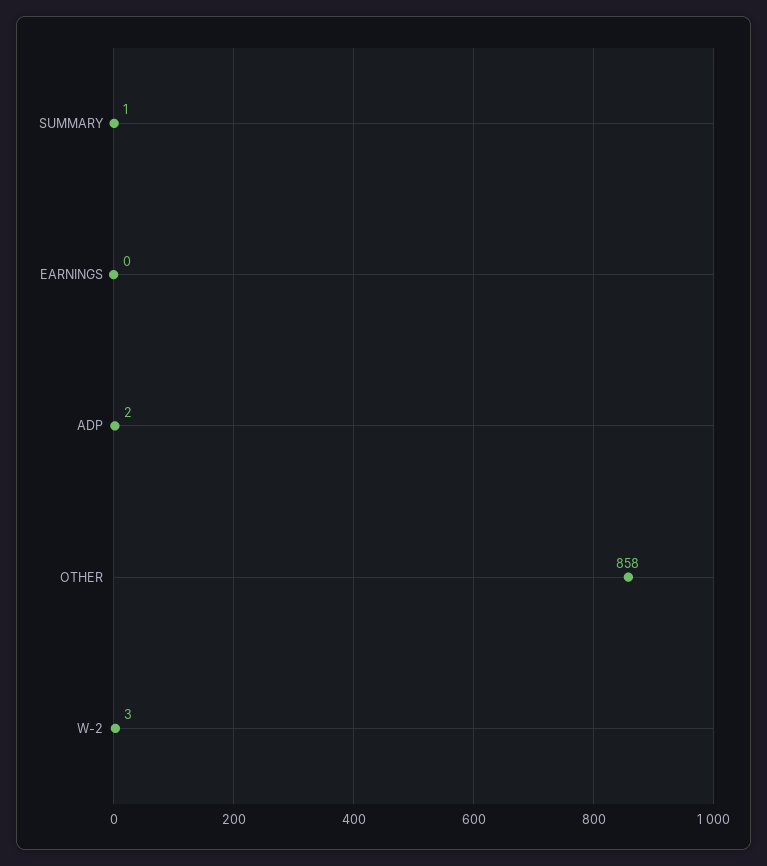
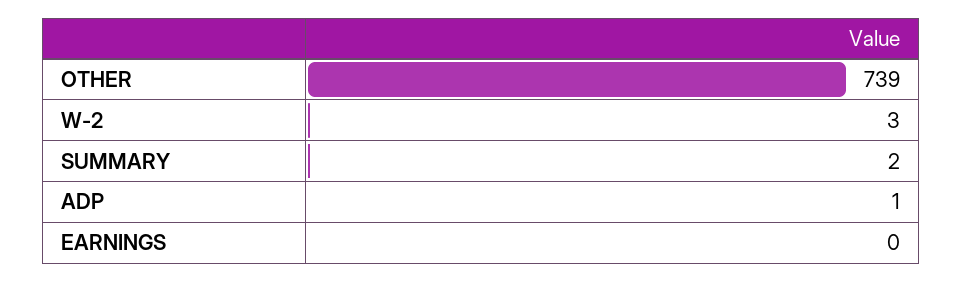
SUMMARY: 1 -> 2
ADP: 2 -> 1
OTHER: 858 -> 739

